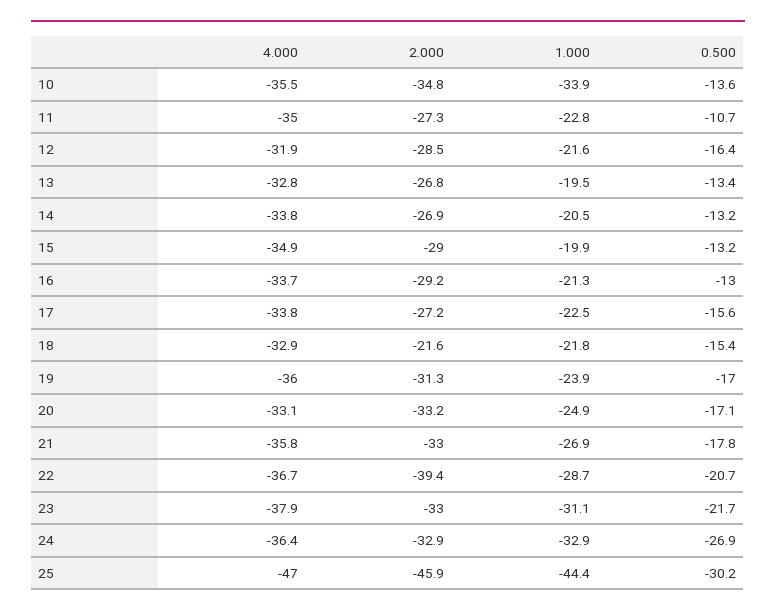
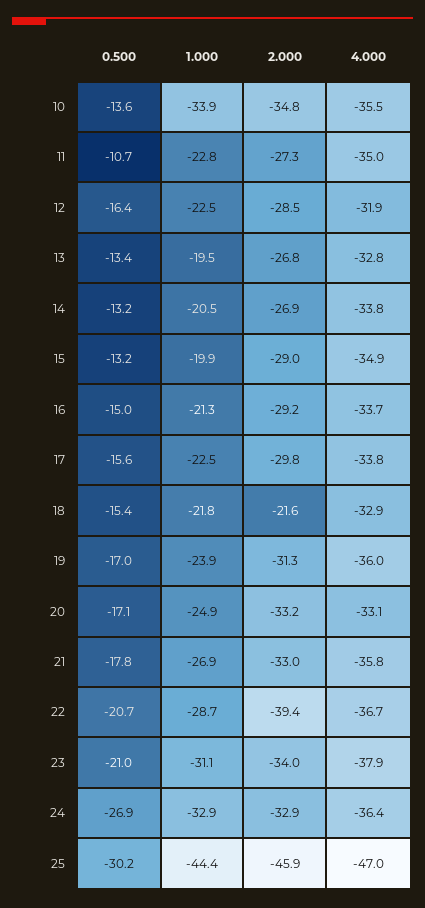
1.000, 12: -21.6 -> -22.5
0.500, 16: -13 -> -15
2.000, 17: -27.2 -> -29.8
2.000, 23: -33 -> -34
0.500, 23: -21.7 -> -21

